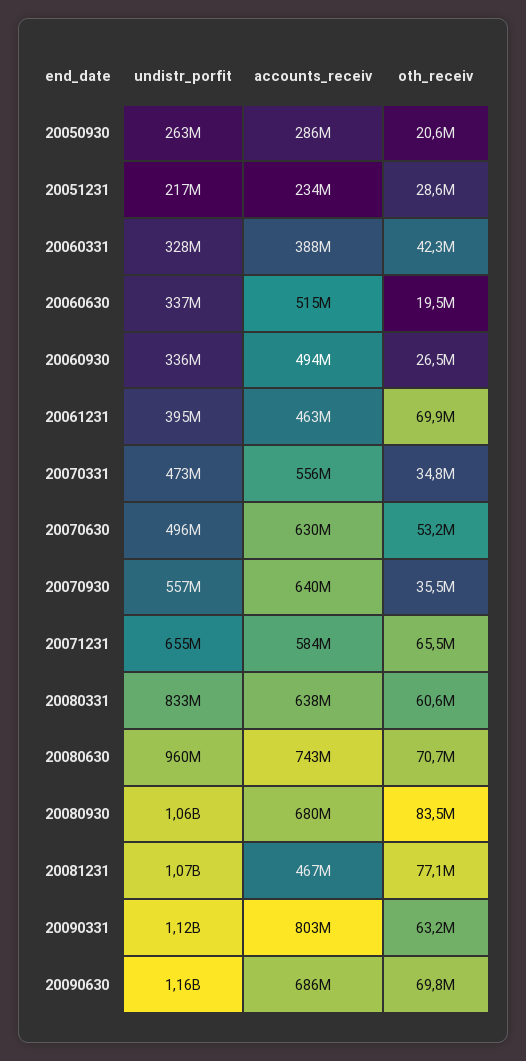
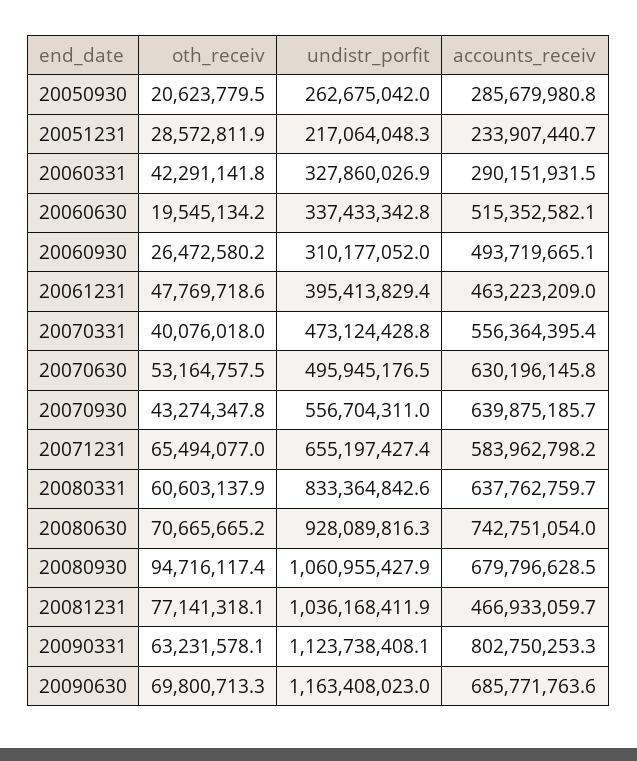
accounts_receiv, 20060331: 388000000 -> 290151931.5
undistr_porfit, 20060930: 336000000 -> 310177052
oth_receiv, 20061231: 69900000 -> 47769718.6
oth_receiv, 20070331: 34800000 -> 40076018
oth_receiv, 20070930: 35500000 -> 43274347.8
undistr_porfit, 20080630: 960000000 -> 928089816.3
oth_receiv, 20080930: 83500000 -> 94716117.4
undistr_porfit, 20081231: 1070000000 -> 1036168411.9

